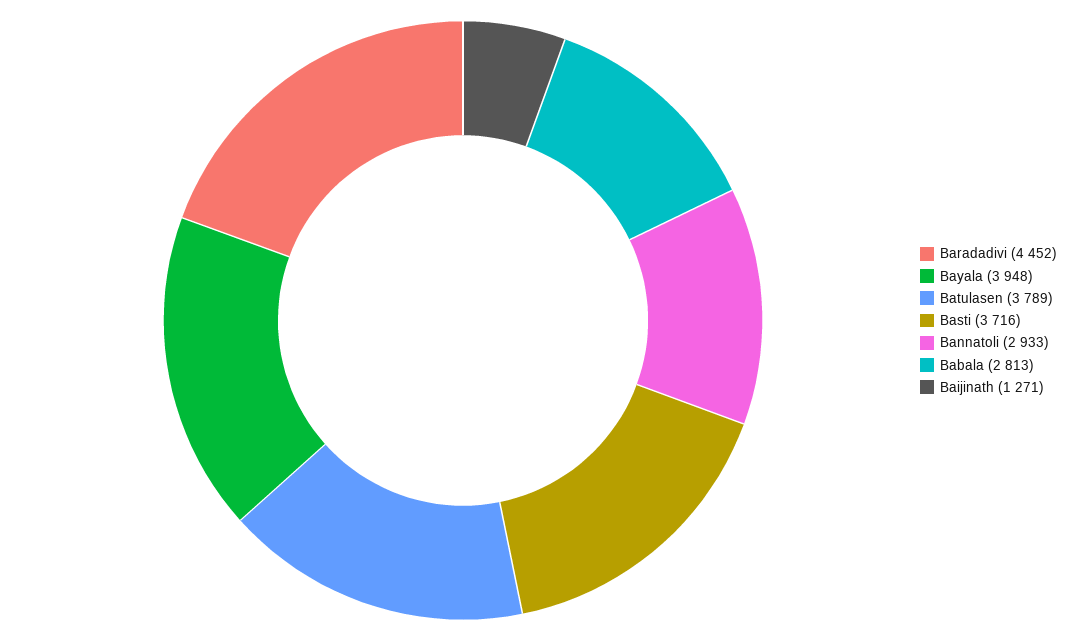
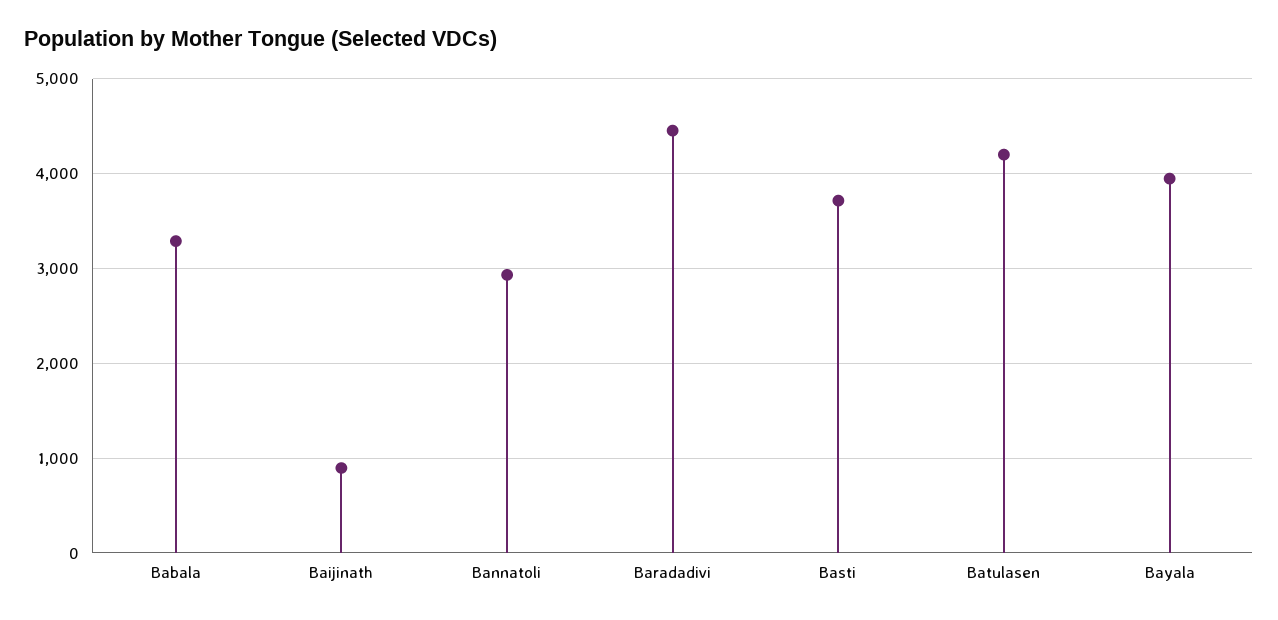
Batulasen: 3789 -> 4200
Babala: 2813 -> 3300
Baijinath: 1271 -> 900

